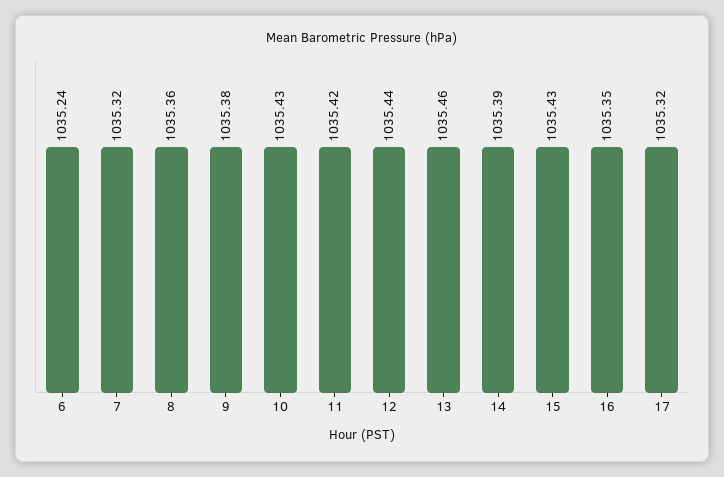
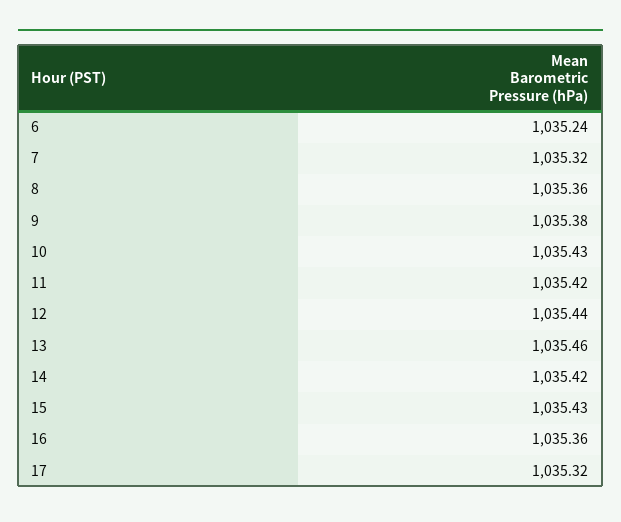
14: 1035.39 -> 1035.42
16: 1035.35 -> 1035.36

